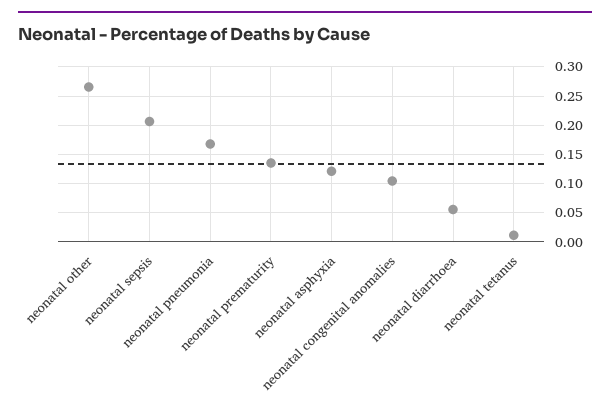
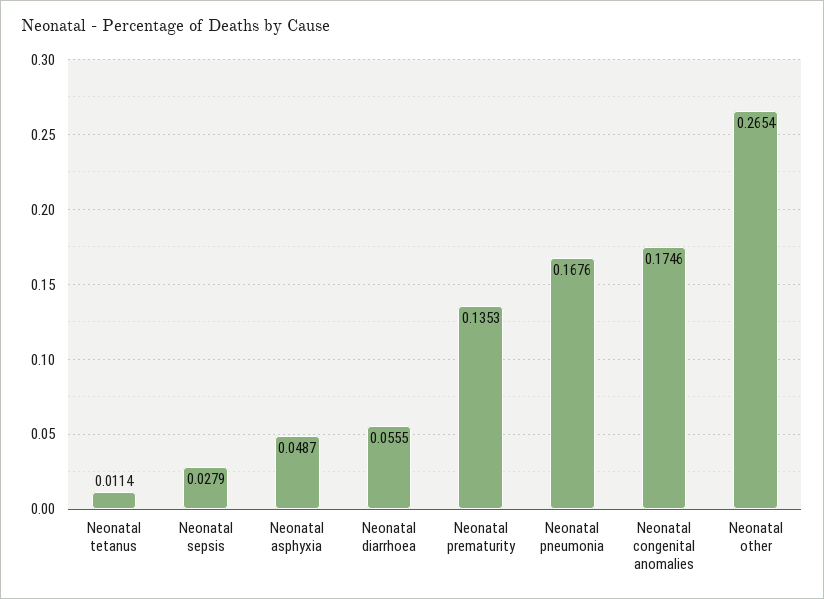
neonatal sepsis: 0.2 -> 0.0279
neonatal asphyxia: 0.125 -> 0.0487
neonatal congenital anomalies: 0.1 -> 0.1746

